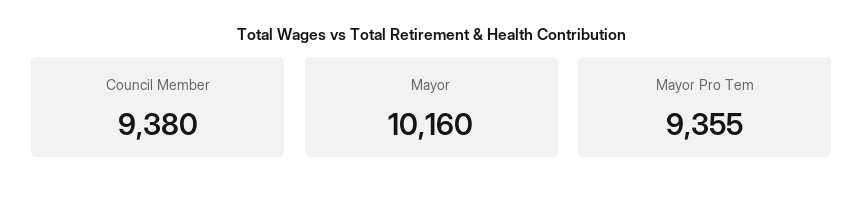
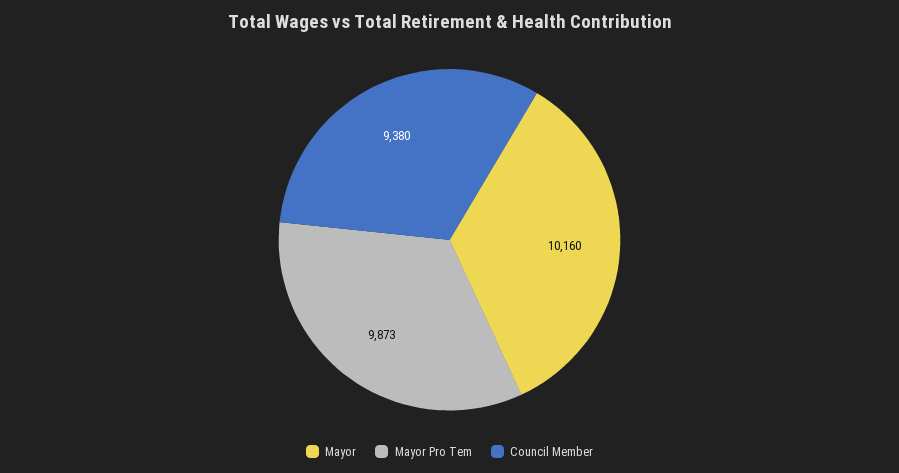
Mayor Pro Tem: 9355 -> 9873

